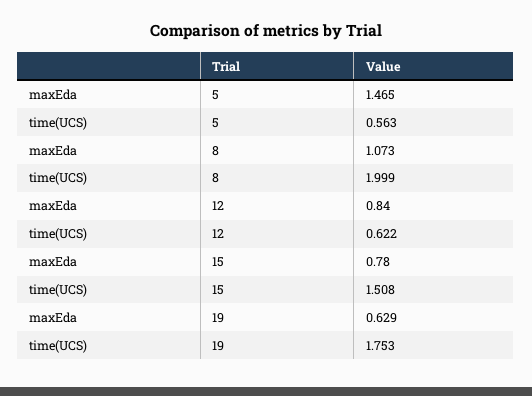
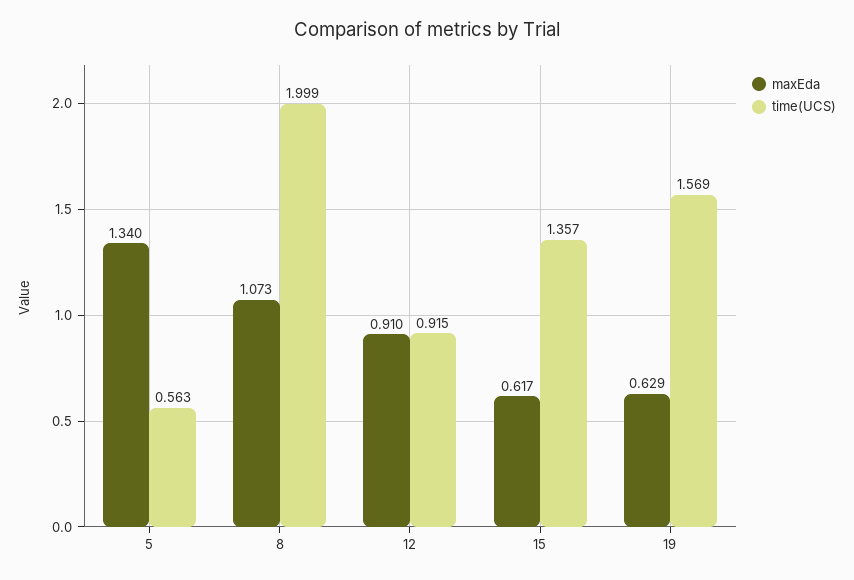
maxEda, 5: 1.465 -> 1.34
maxEda, 12: 0.84 -> 0.91
time(UCS), 12: 0.622 -> 0.915
maxEda, 15: 0.78 -> 0.617
time(UCS), 15: 1.508 -> 1.357
time(UCS), 19: 1.753 -> 1.569

